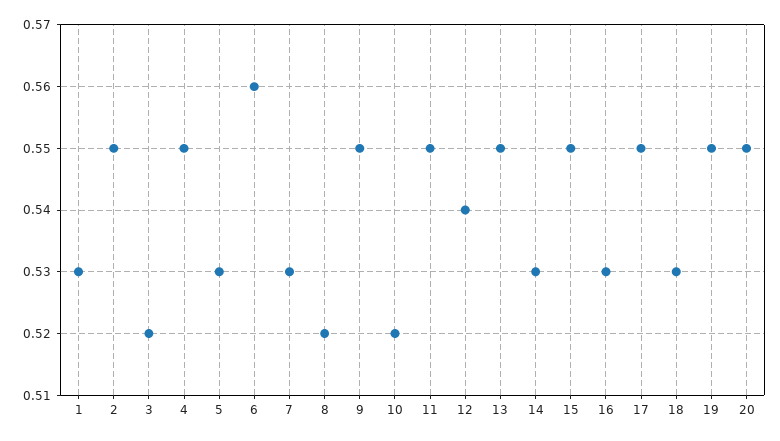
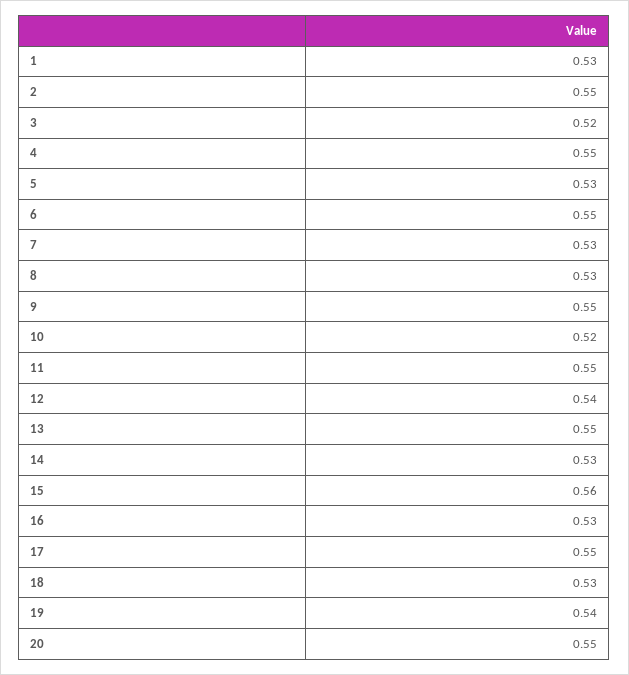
6: 0.56 -> 0.55
8: 0.52 -> 0.53
15: 0.55 -> 0.56
19: 0.55 -> 0.54

